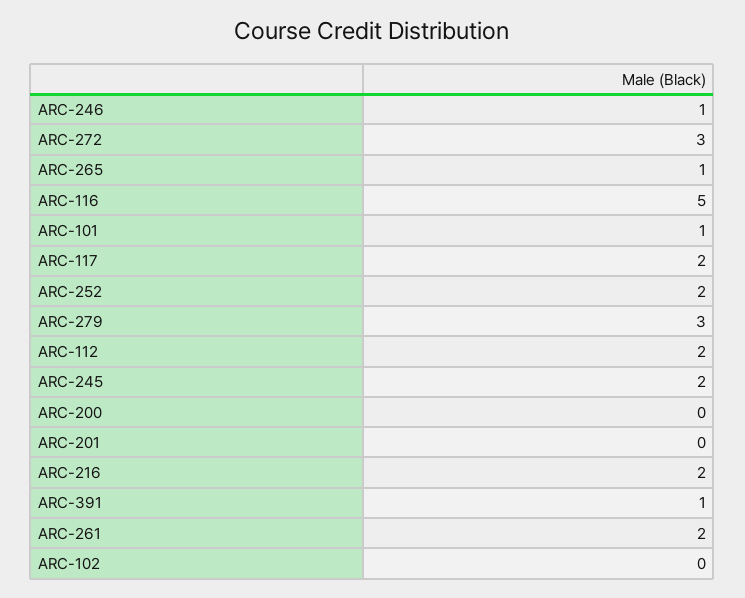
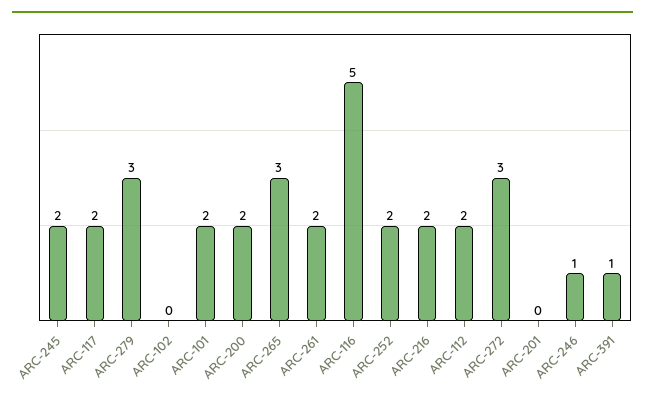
ARC-265: 1 -> 3
ARC-101: 1 -> 2
ARC-200: 0 -> 2

